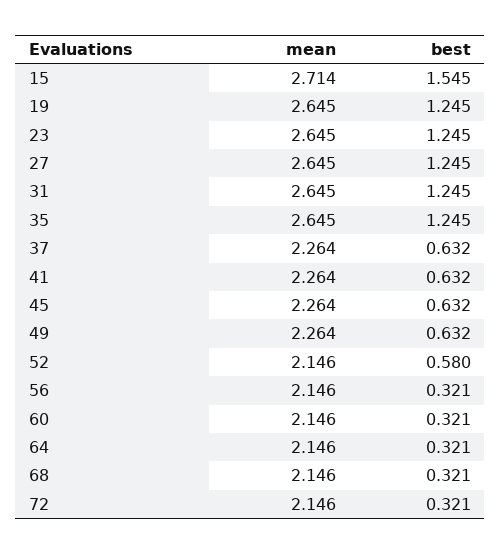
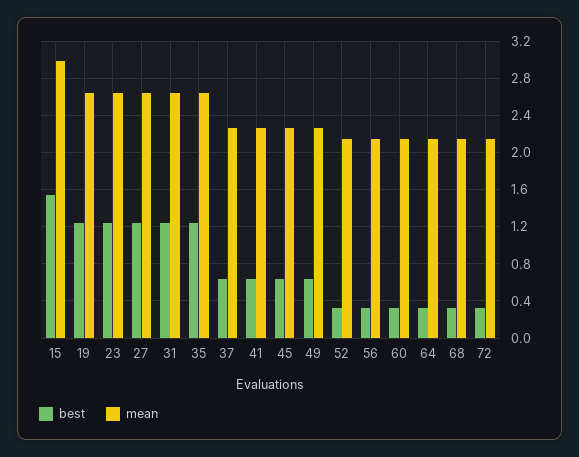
mean, 15: 2.714 -> 3
best, 52: 0.58 -> 0.3

